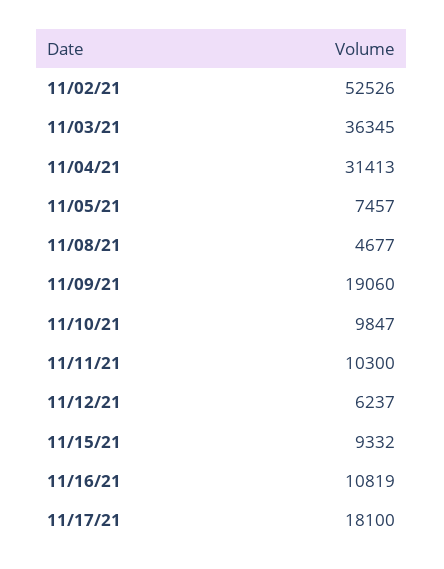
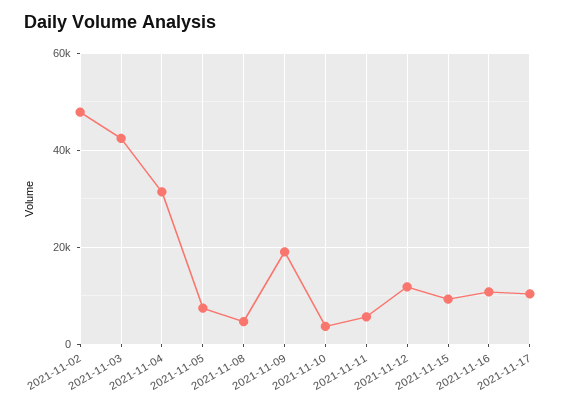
11/02/21: 52526 -> 48000
11/03/21: 36345 -> 42000
11/10/21: 9847 -> 4000
11/11/21: 10300 -> 6000
11/12/21: 6237 -> 12000
11/17/21: 18100 -> 10000

